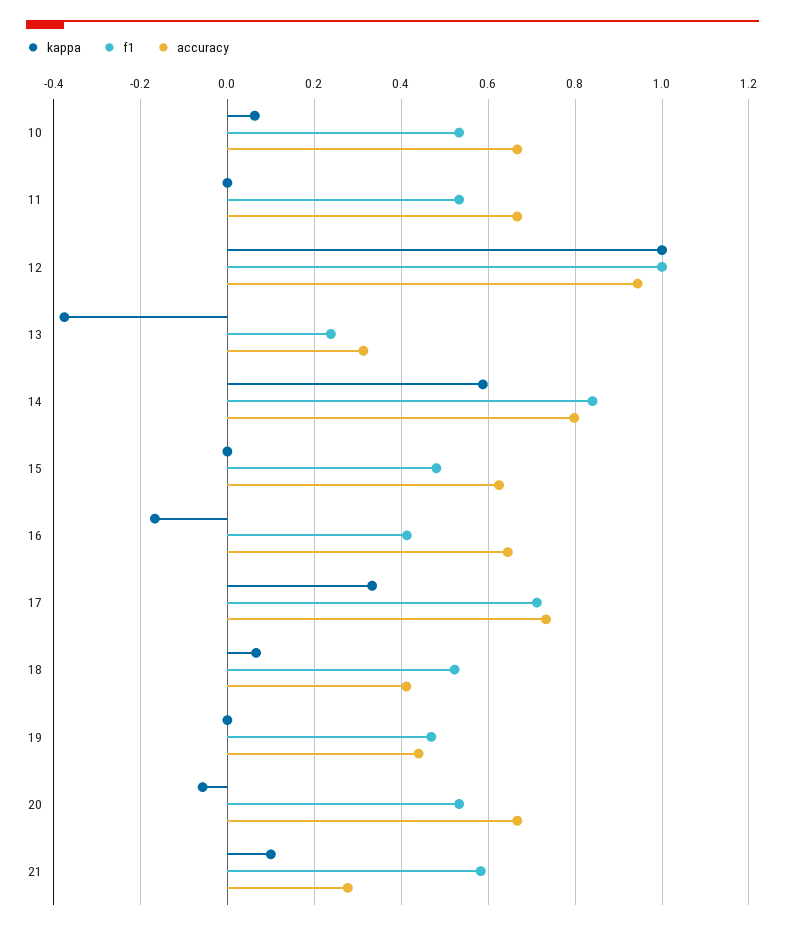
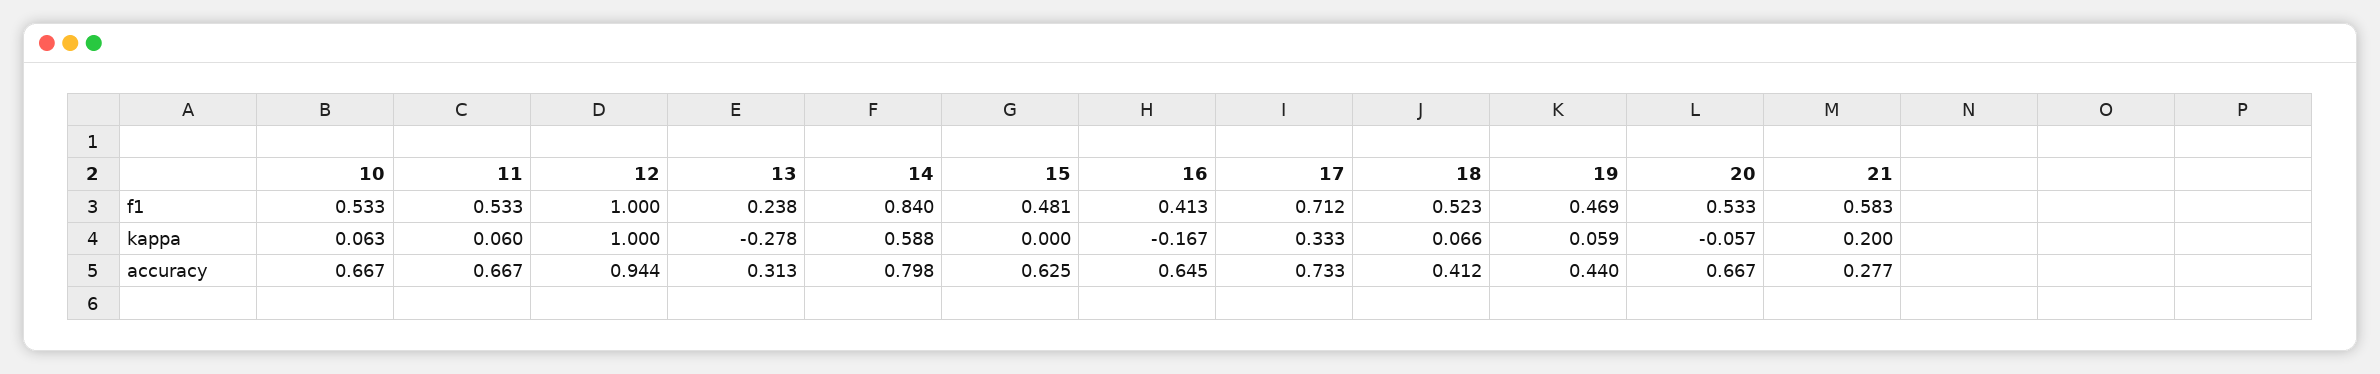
kappa, 11: 0 -> 0.06
kappa, 13: -0.38 -> -0.278
kappa, 19: 0 -> 0.059
kappa, 21: 0.1 -> 0.2

